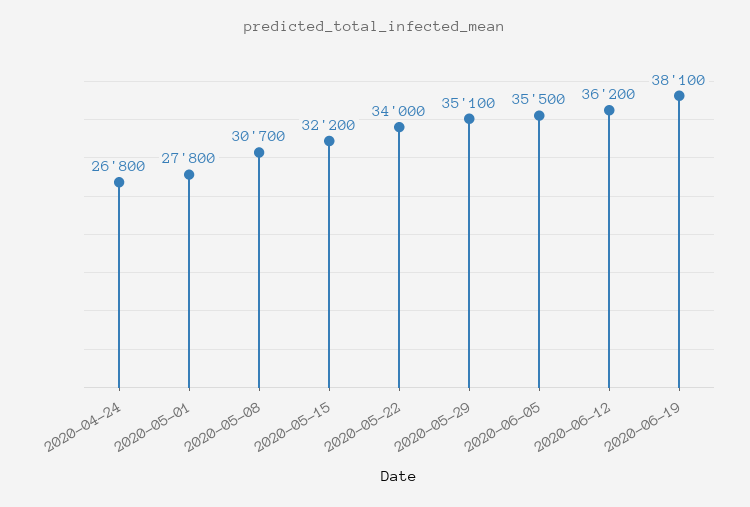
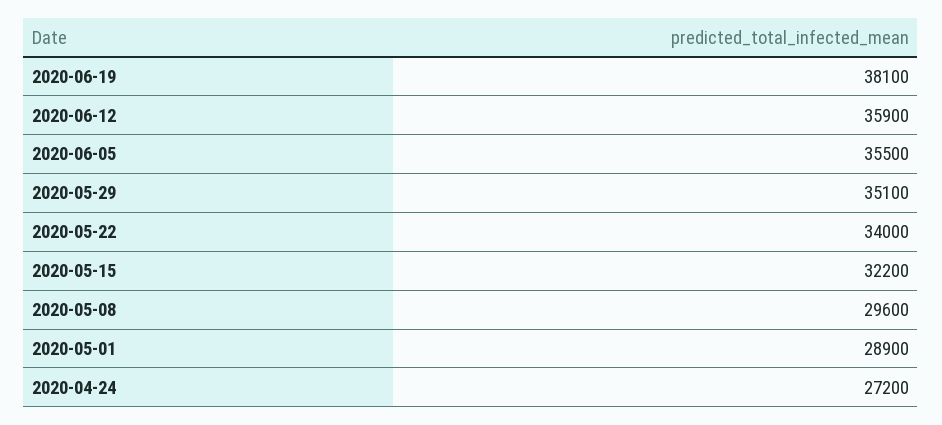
2020-04-24: 26800 -> 27200
2020-05-01: 27800 -> 28900
2020-05-08: 30700 -> 29600
2020-06-12: 36200 -> 35900

